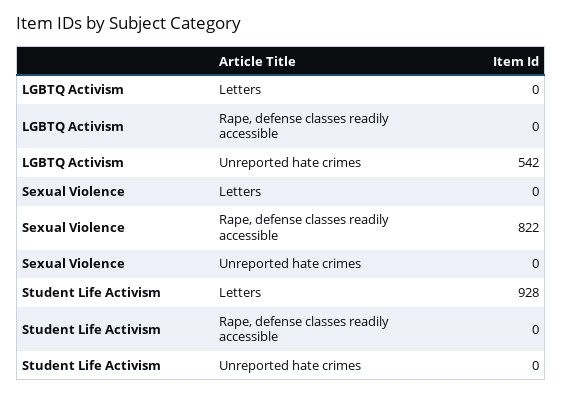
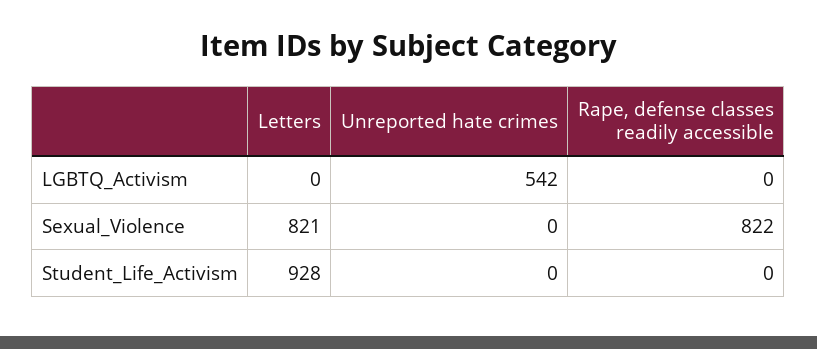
Sexual Violence, Letters: 0 -> 821

